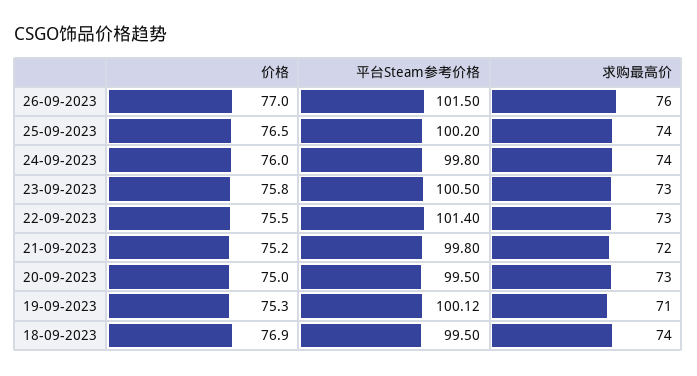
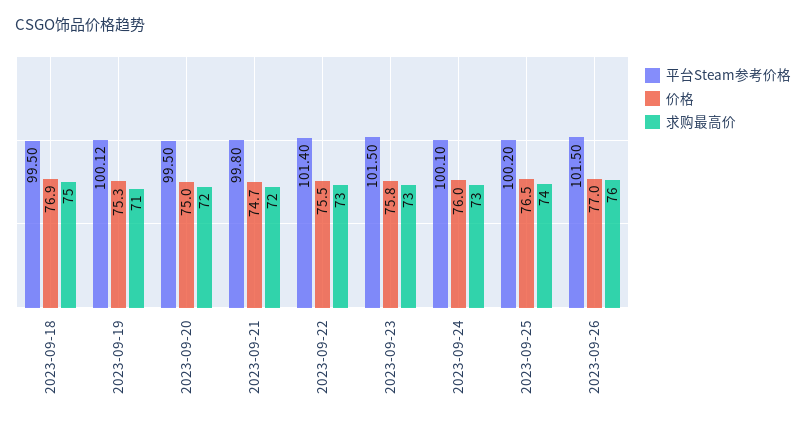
平台Steam参考价格, 24-09-2023: 99.8 -> 100.1
求购最高价, 24-09-2023: 74 -> 73
平台Steam参考价格, 23-09-2023: 100.5 -> 101.5
价格, 21-09-2023: 75.2 -> 74.7
求购最高价, 20-09-2023: 73 -> 72
求购最高价, 18-09-2023: 74 -> 75

